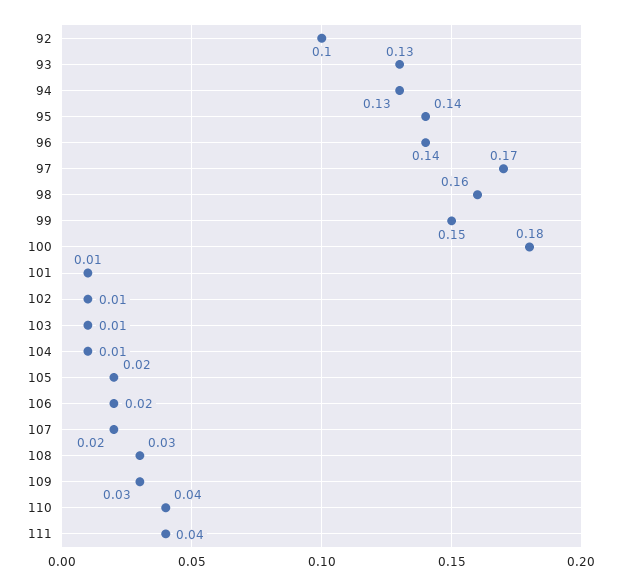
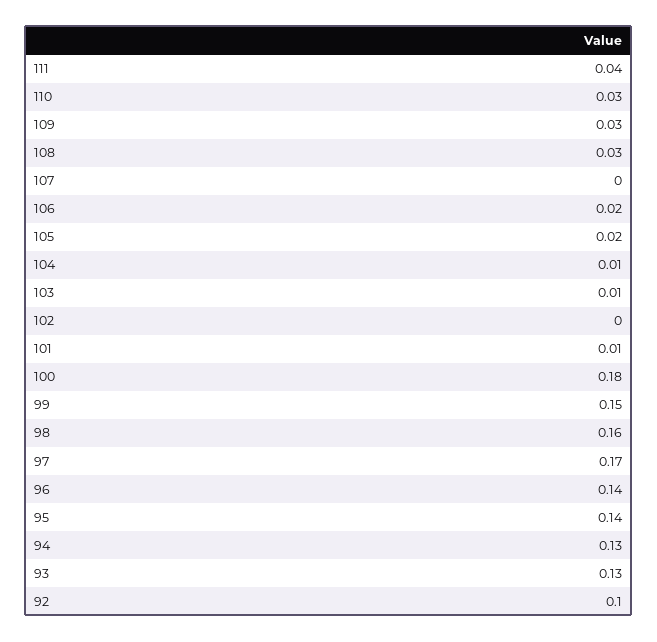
102: 0.01 -> 0
107: 0.02 -> 0
110: 0.04 -> 0.03

